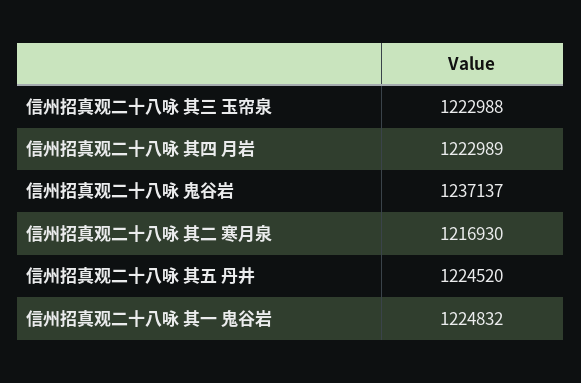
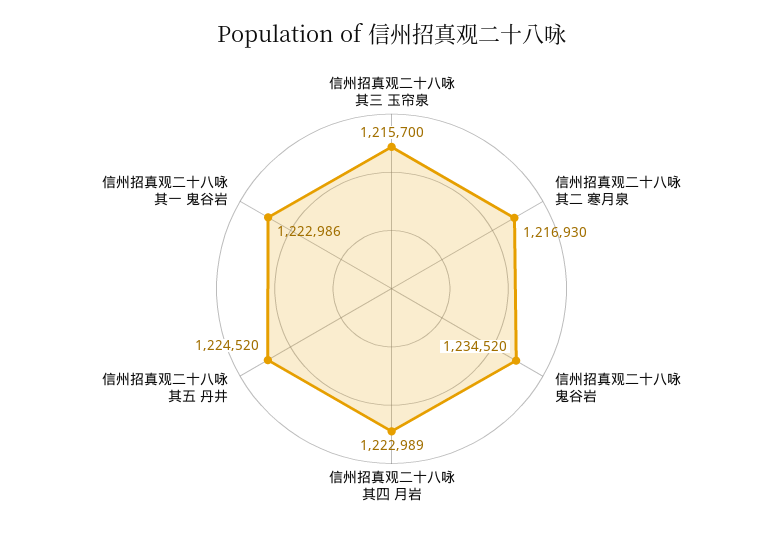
信州招真观二十八咏 其三 玉帘泉: 1222988 -> 1215700
信州招真观二十八咏 鬼谷岩: 1237137 -> 1234520
信州招真观二十八咏 其一 鬼谷岩: 1224832 -> 1222986

